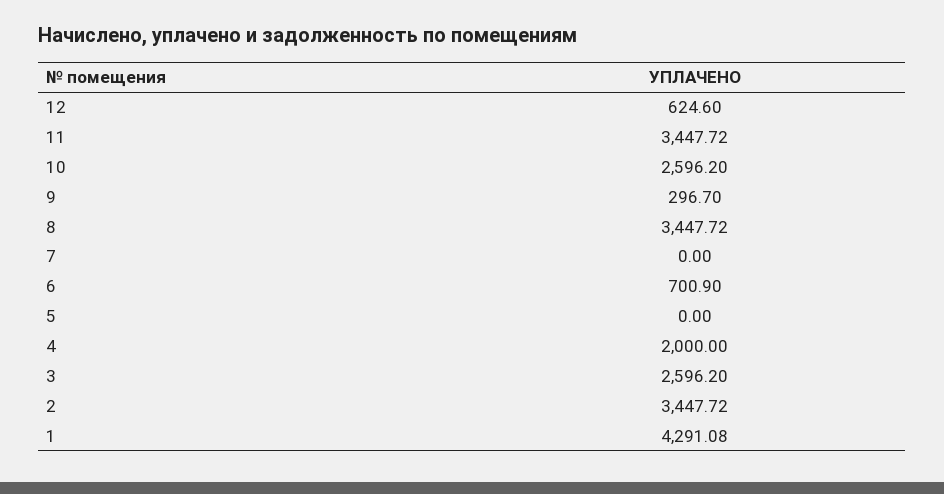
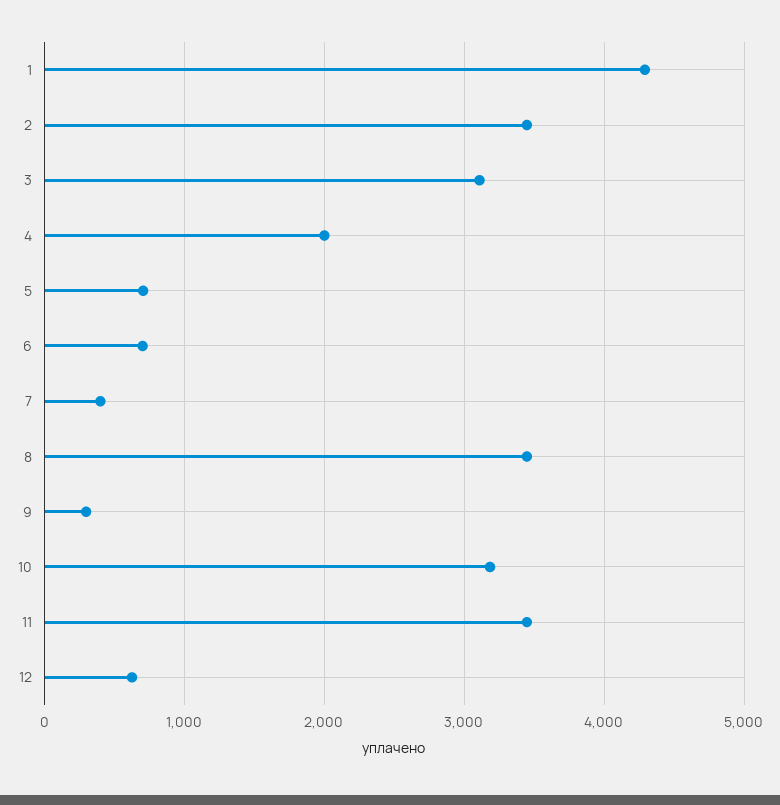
10: 2596.2 -> 3200
7: 0 -> 400
5: 0 -> 700
3: 2596.2 -> 3100

